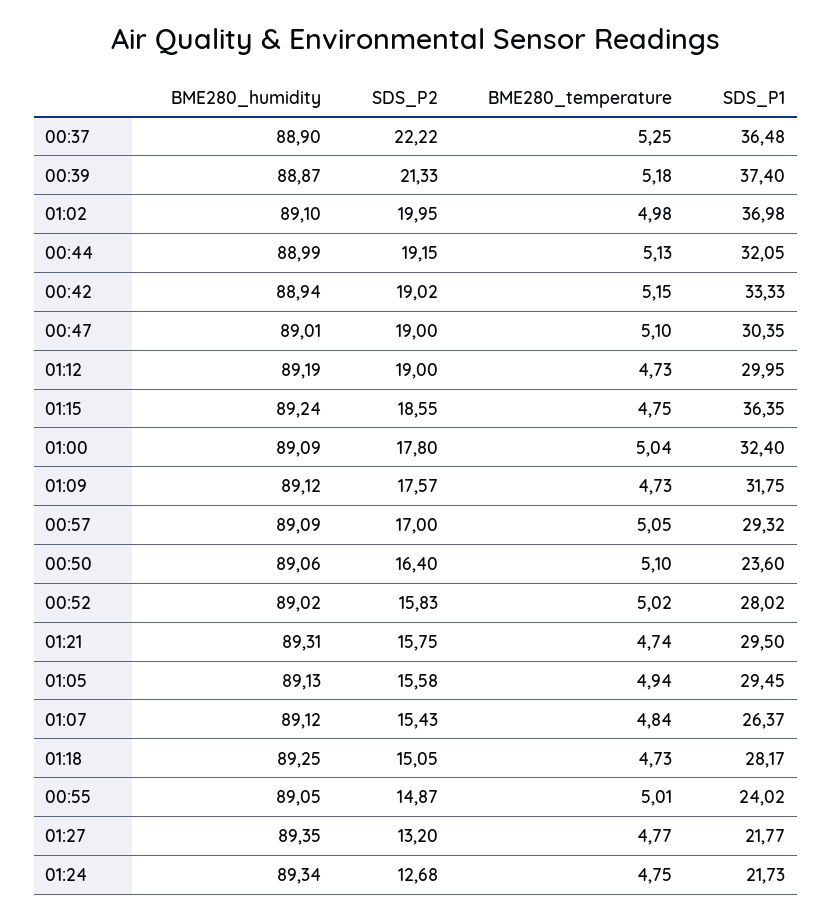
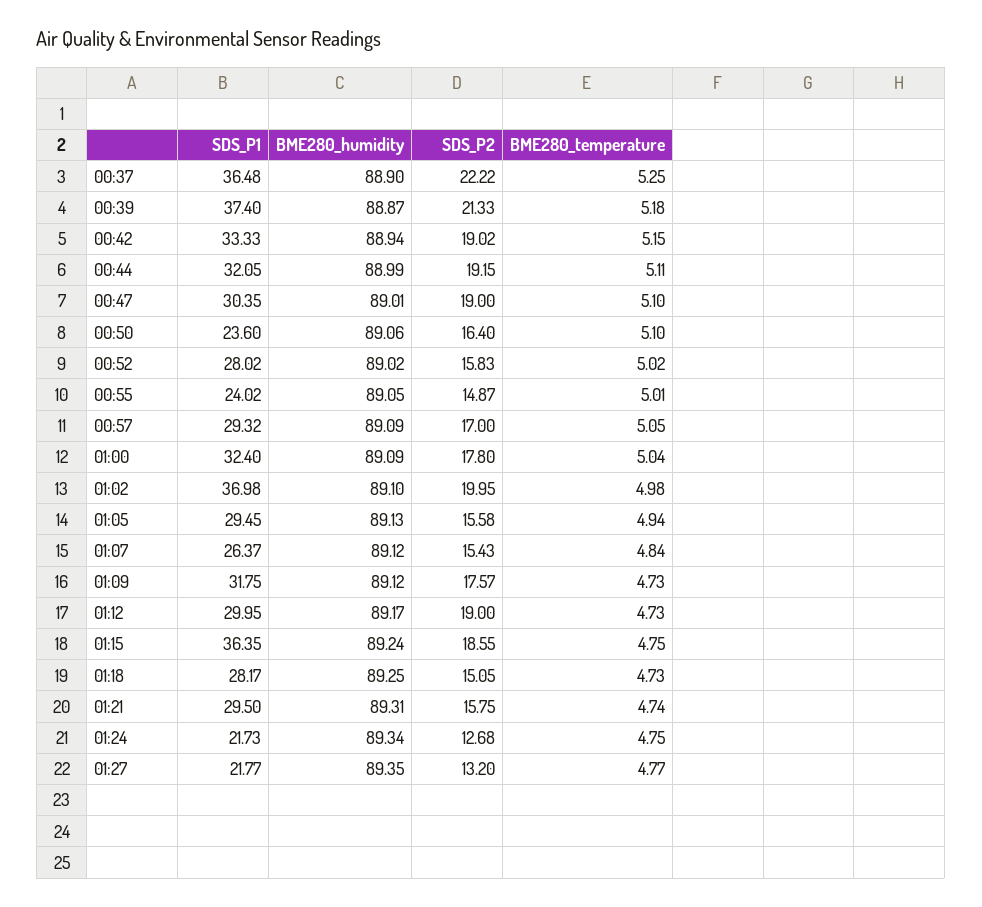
BME280_temperature, 00:44: 5.13 -> 5.11
BME280_humidity, 01:12: 89.19 -> 89.17

